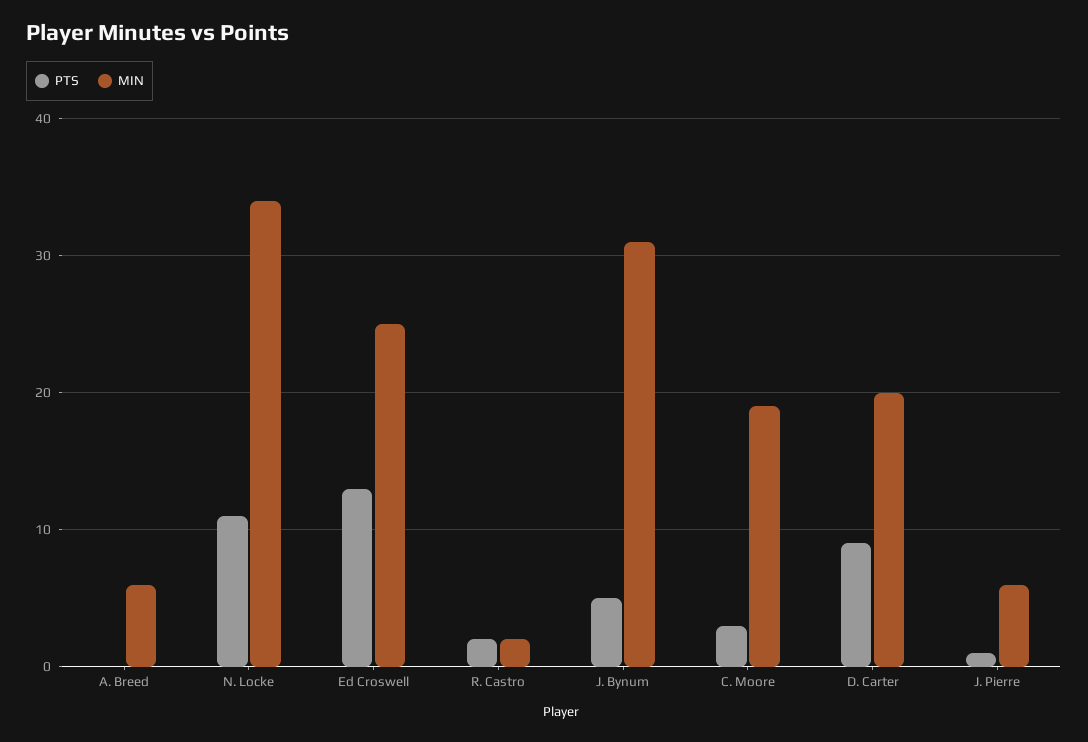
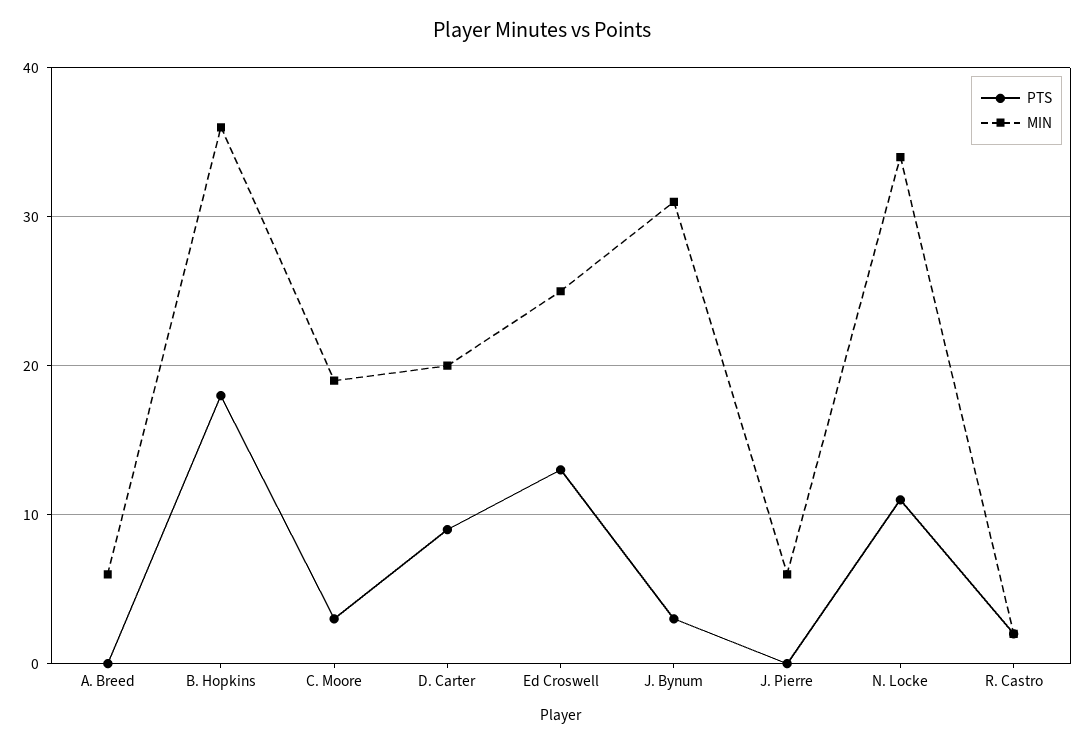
PTS, J. Bynum: 5 -> 3
PTS, J. Pierre: 1 -> 0
PTS, B. Hopkins: none -> 18
MIN, B. Hopkins: none -> 36

